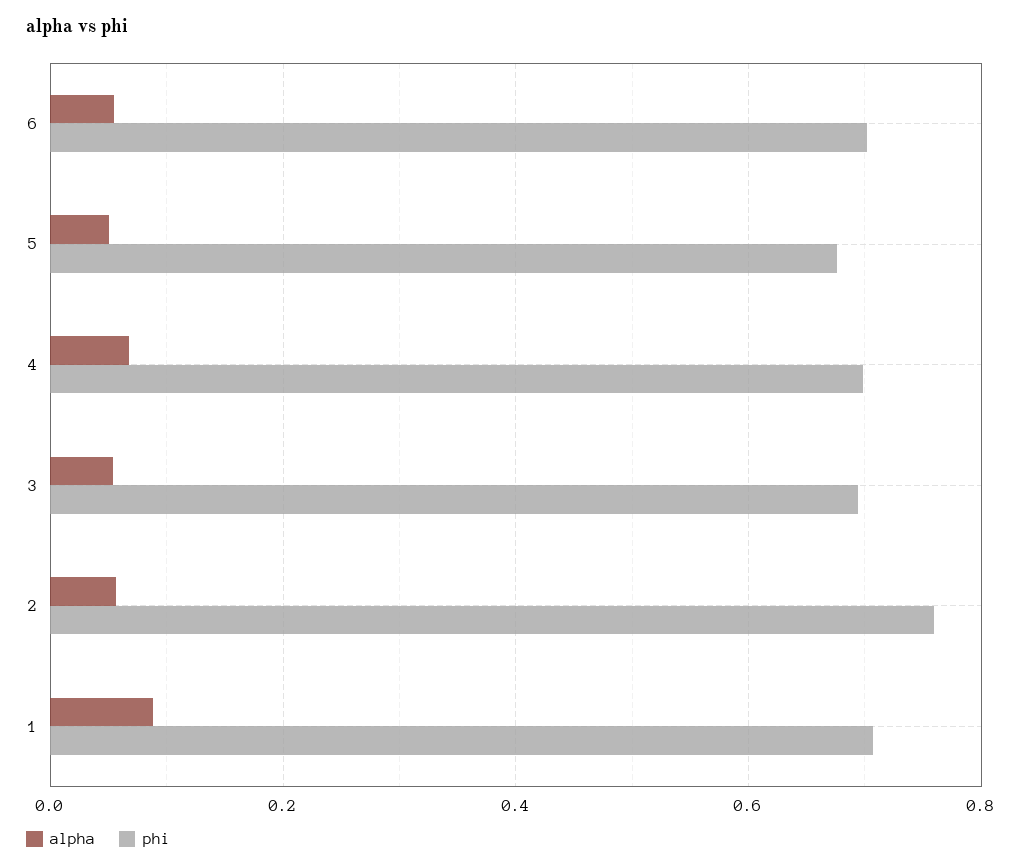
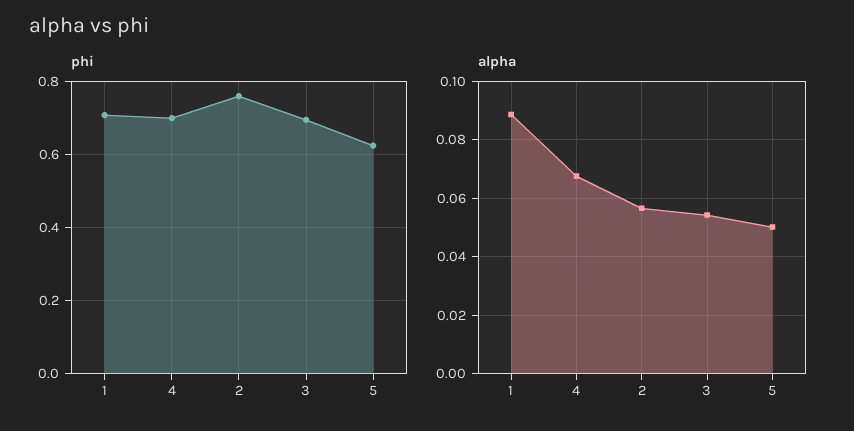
alpha, 6: 0.06 -> none
phi, 6: 0.7 -> none
phi, 5: 0.68 -> 0.62

